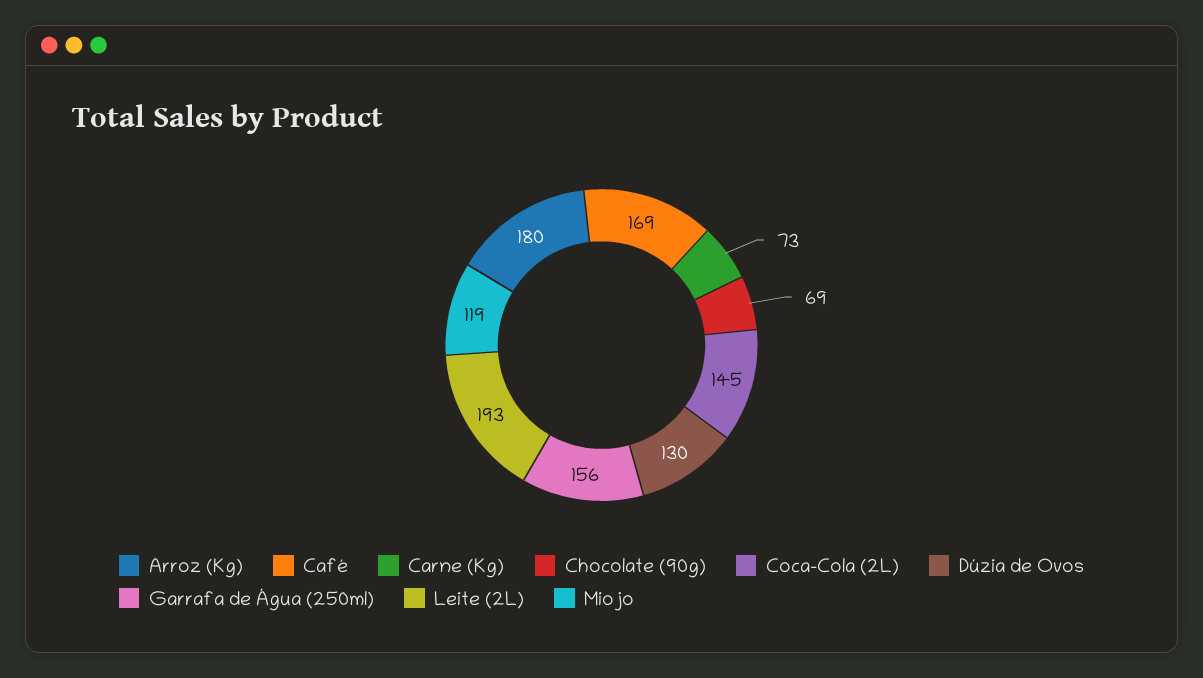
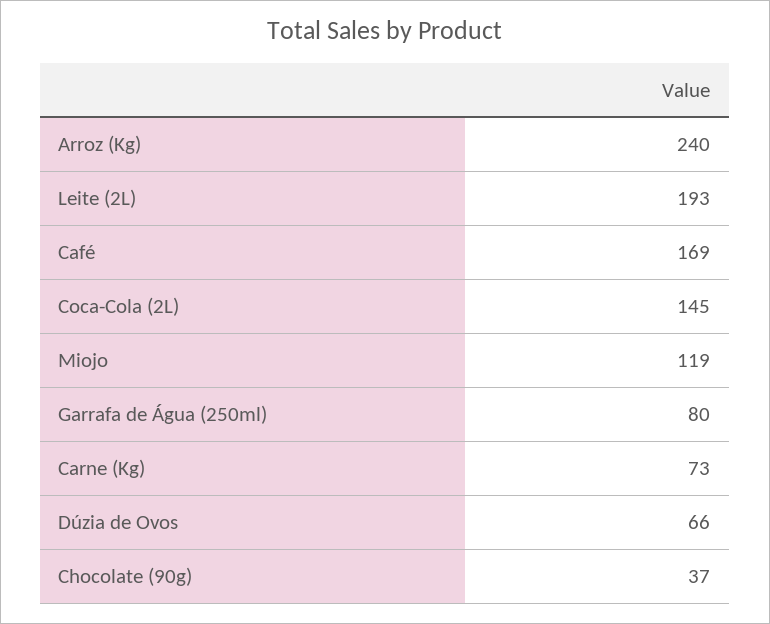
Arroz (Kg): 180 -> 240
Chocolate (90g): 69 -> 37
Dúzia de Ovos: 130 -> 66
Garrafa de Água (250ml): 156 -> 80

